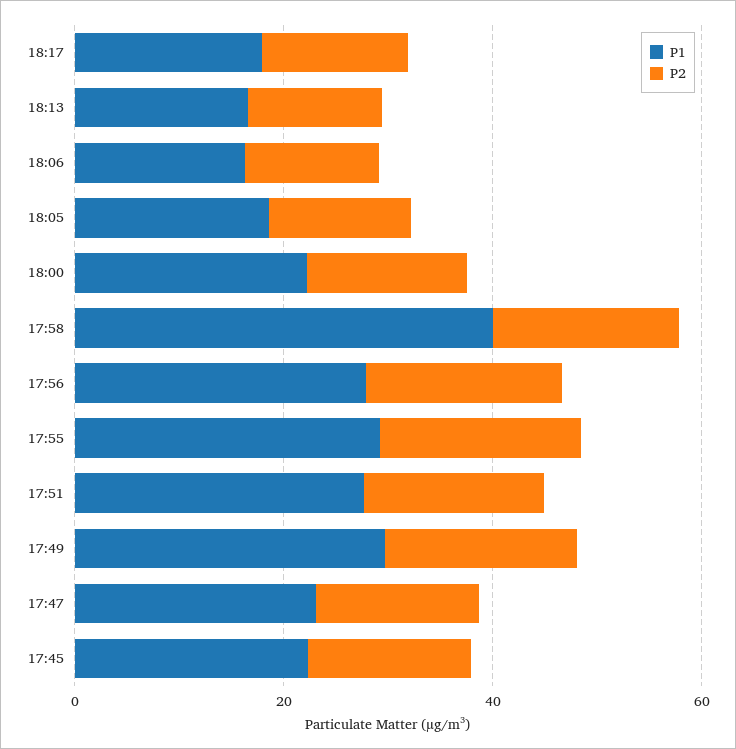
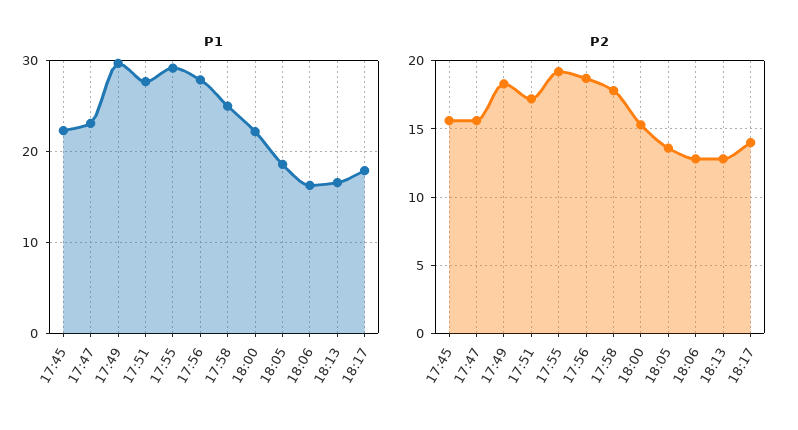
P1, 17:58: 40 -> 25

